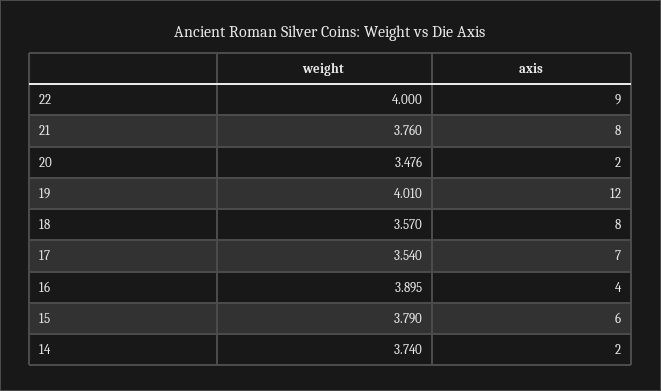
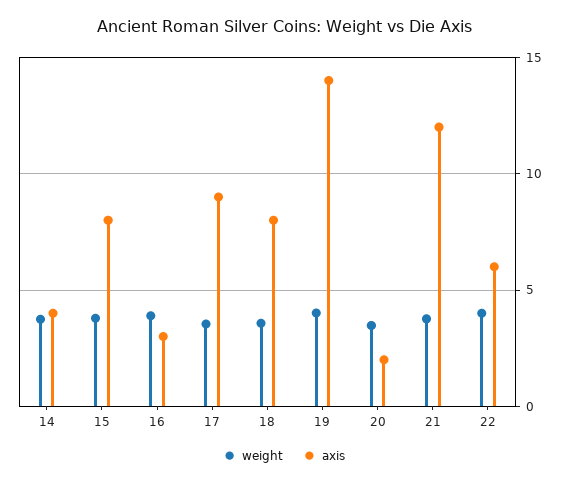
axis, 22: 9 -> 6
axis, 21: 8 -> 12
axis, 19: 12 -> 14
axis, 17: 7 -> 9
axis, 16: 4 -> 3
axis, 15: 6 -> 8
axis, 14: 2 -> 4

